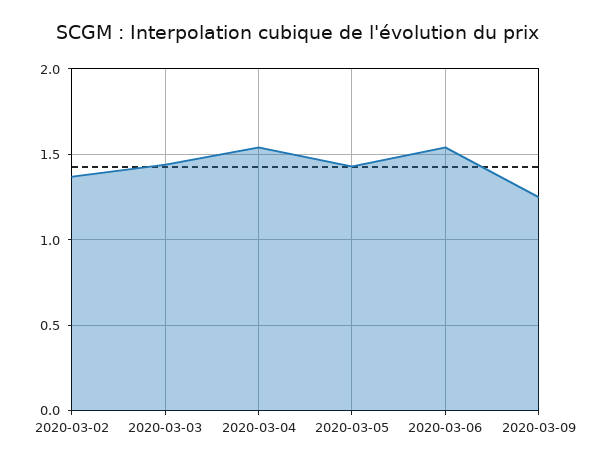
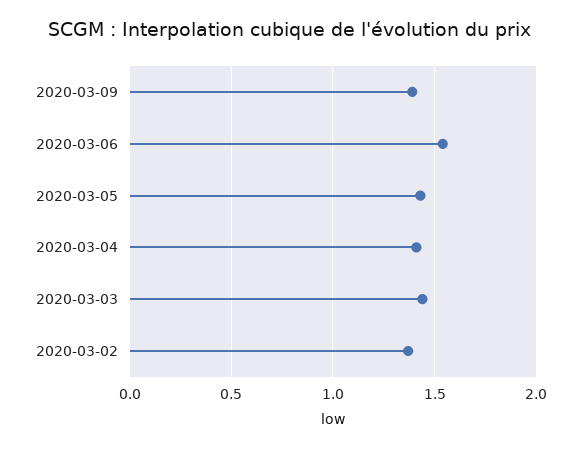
2020-03-04: 1.55 -> 1.4
2020-03-09: 1.25 -> 1.4

